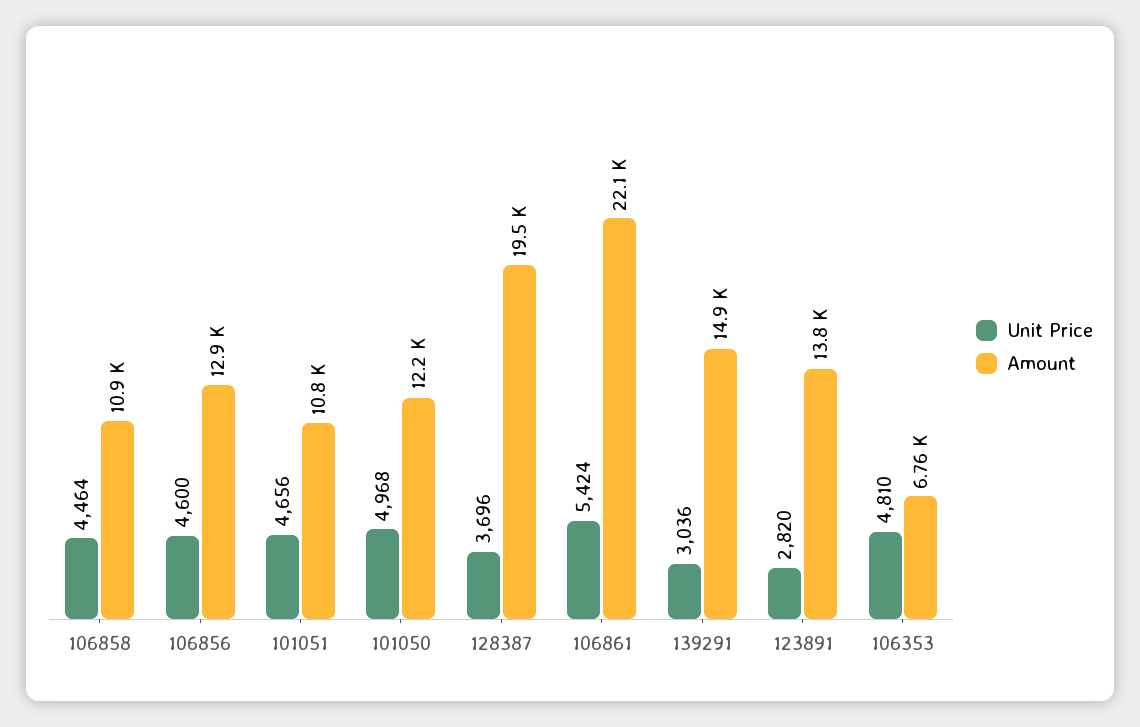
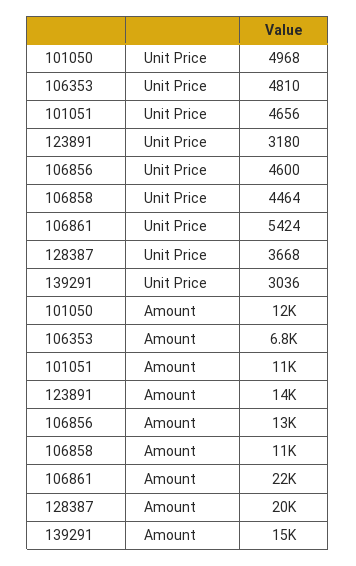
Unit Price, 128387: 3696 -> 3668
Unit Price, 123891: 2820 -> 3180

